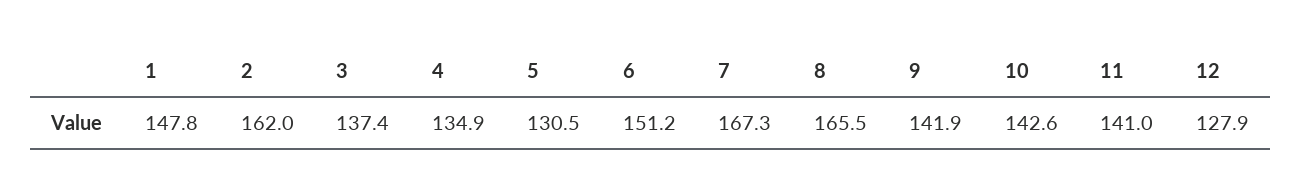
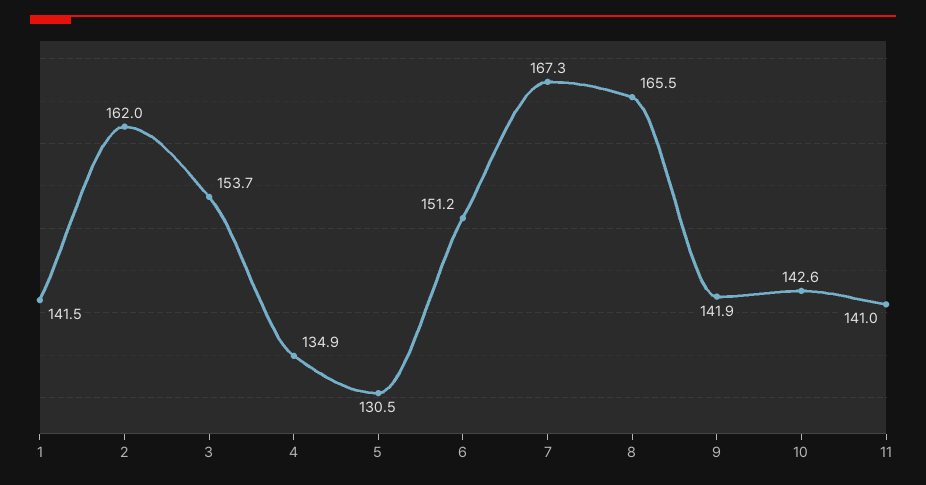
1: 147.8 -> 141.5
3: 137.4 -> 153.7
12: 127.9 -> none

